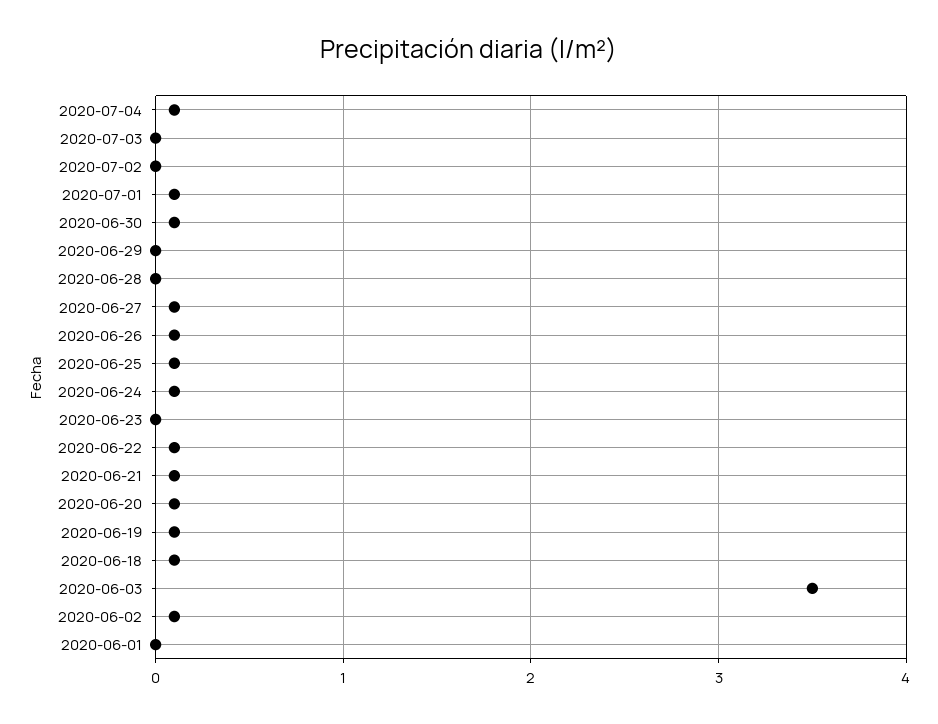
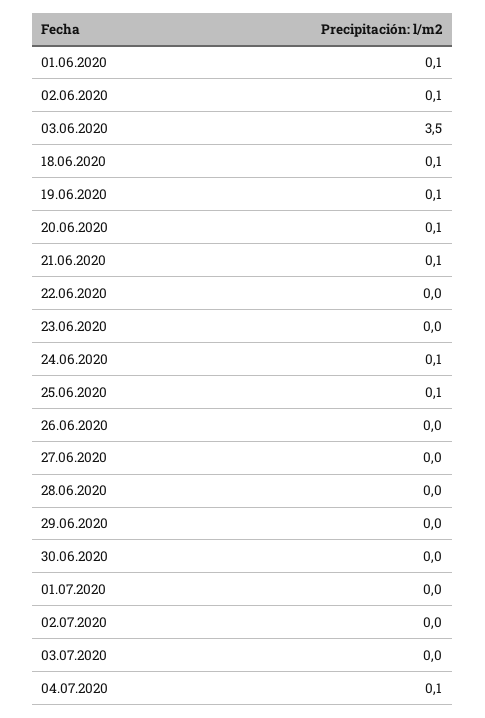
2020-07-01: 0.1 -> 0
2020-06-30: 0.1 -> 0
2020-06-27: 0.1 -> 0
2020-06-26: 0.1 -> 0
2020-06-22: 0.1 -> 0
2020-06-01: 0 -> 0.1

